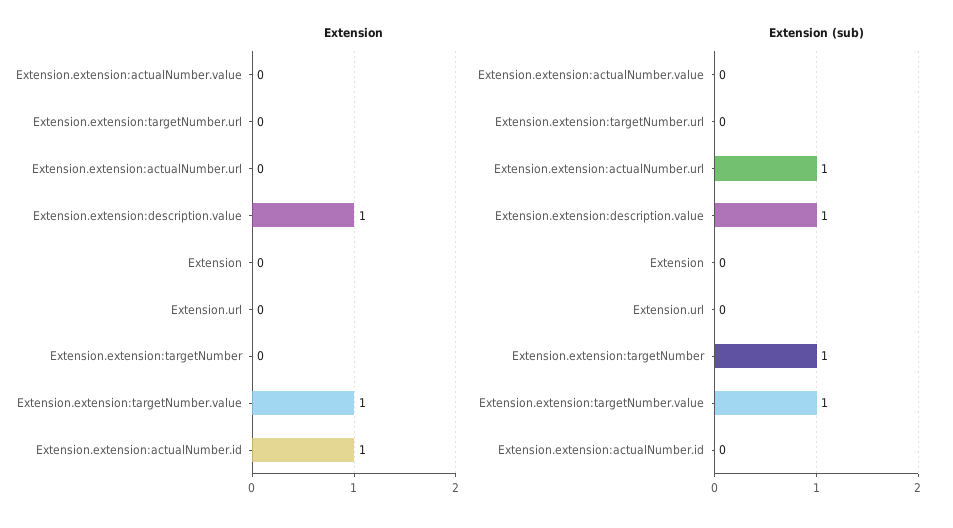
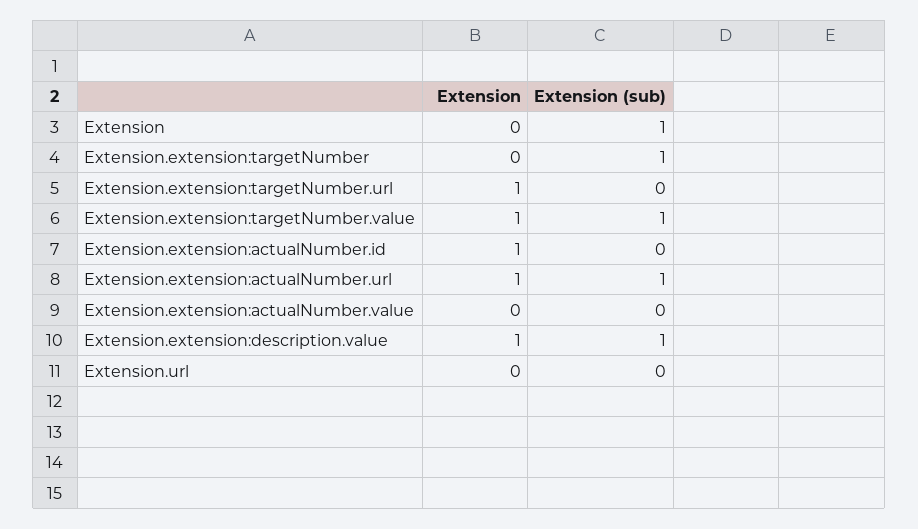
Extension, Extension.extension:targetNumber.url: 0 -> 1
Extension, Extension.extension:actualNumber.url: 0 -> 1
Extension (sub), Extension: 0 -> 1

